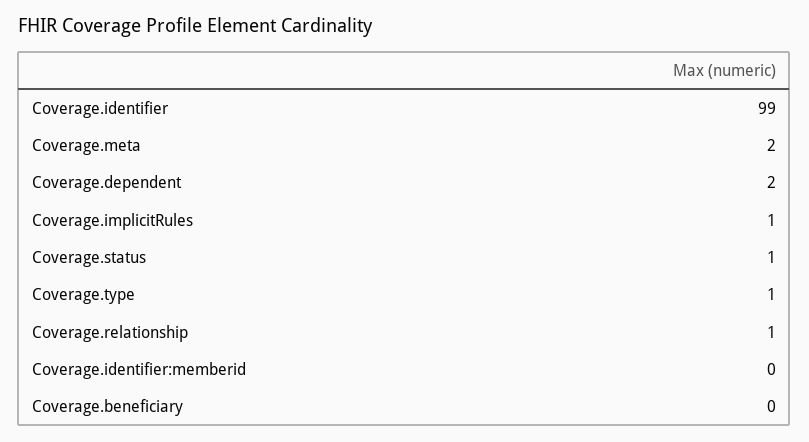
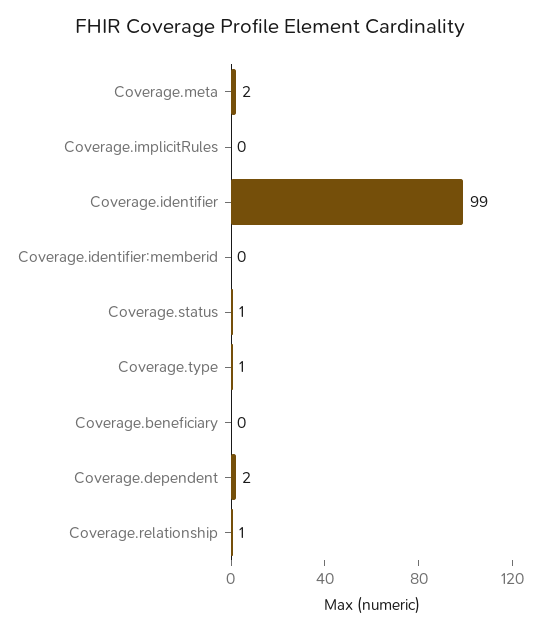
Coverage.implicitRules: 1 -> 0

